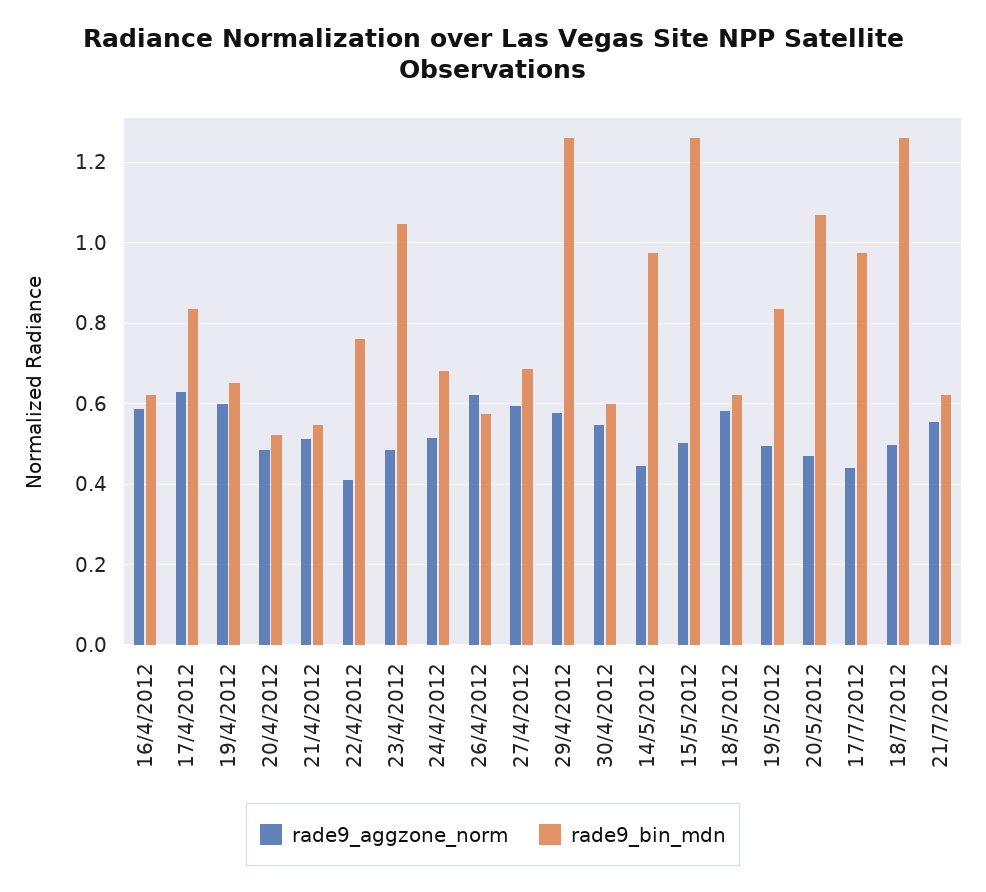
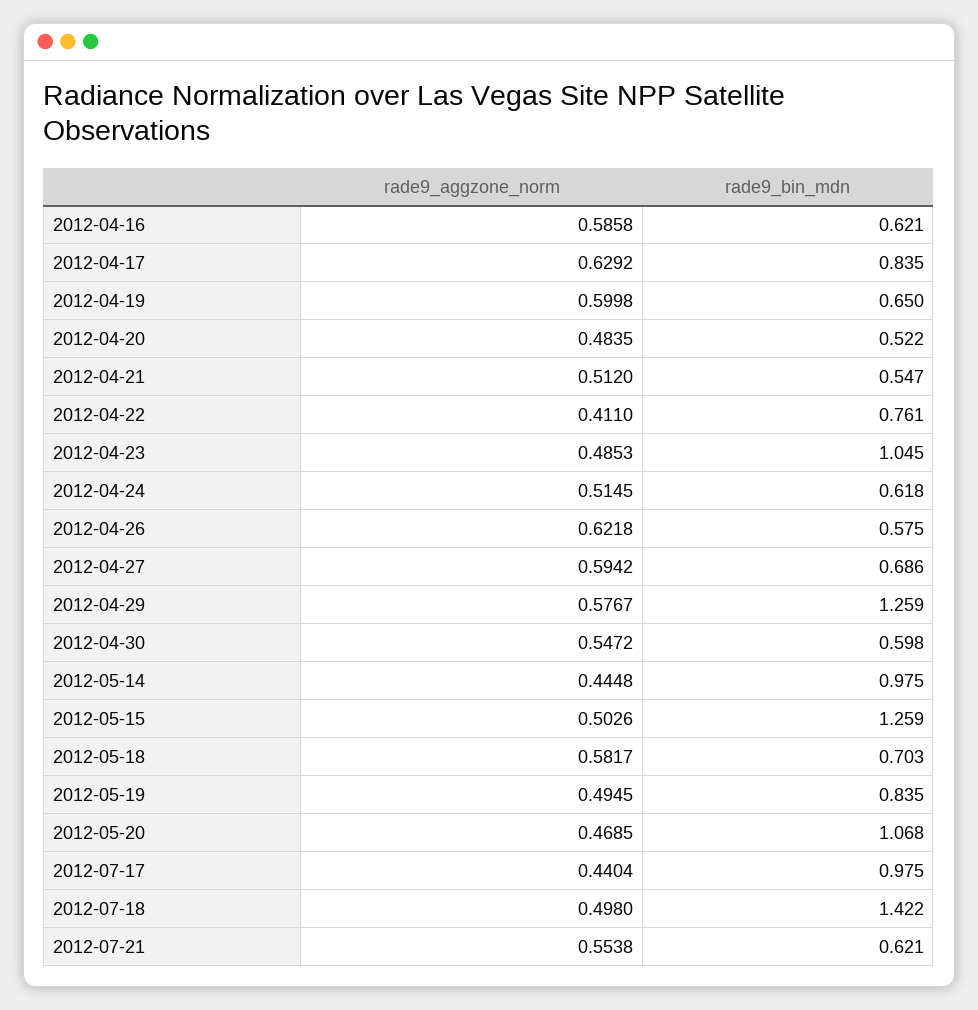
rade9_bin_mdn, 24/4/2012: 0.68 -> 0.618
rade9_bin_mdn, 18/5/2012: 0.62 -> 0.703
rade9_bin_mdn, 18/7/2012: 1.26 -> 1.422

